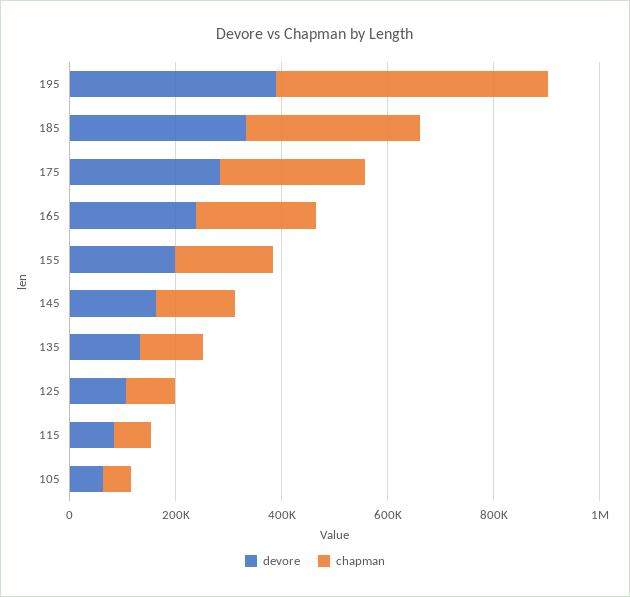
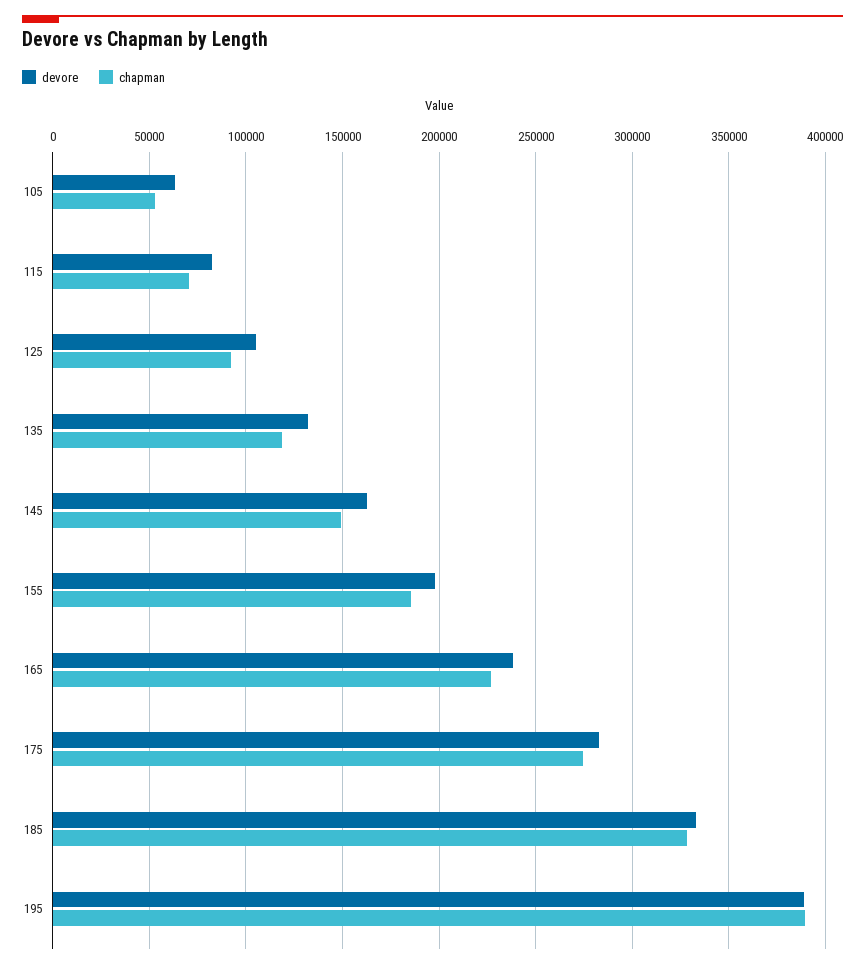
chapman, 195: 500000 -> 390000

